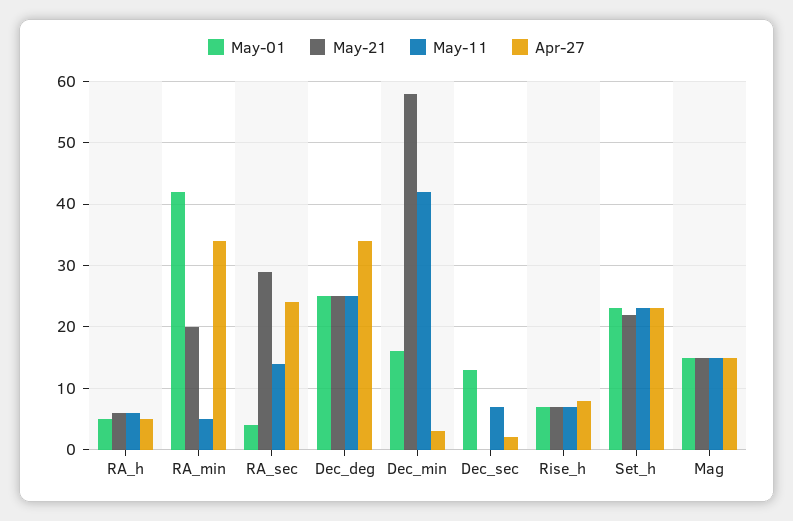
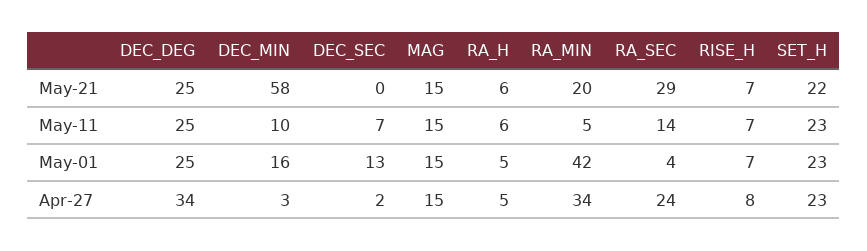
May-11, Dec_min: 42 -> 10

